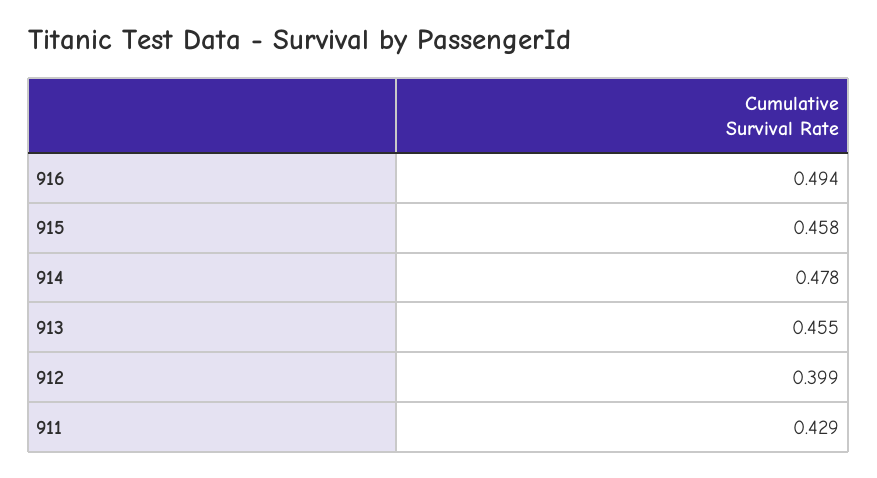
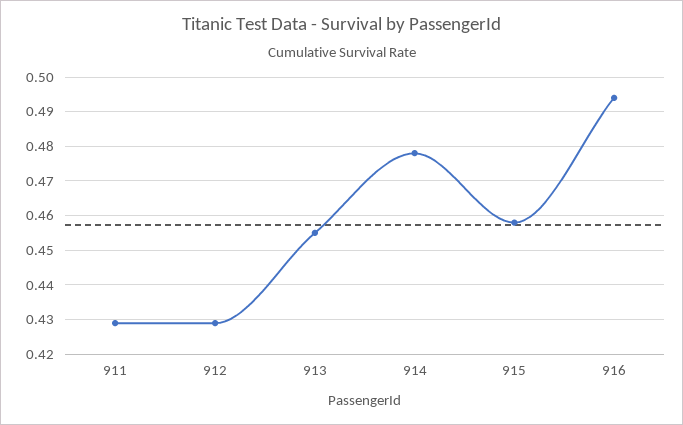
912: 0.399 -> 0.43

